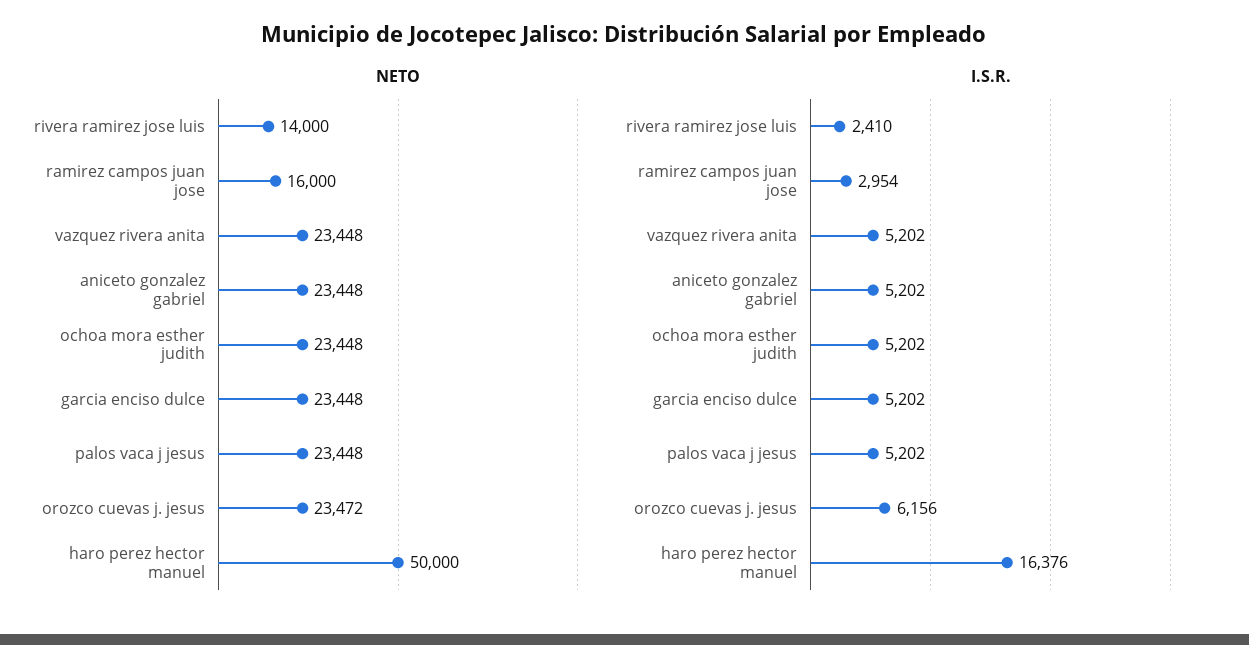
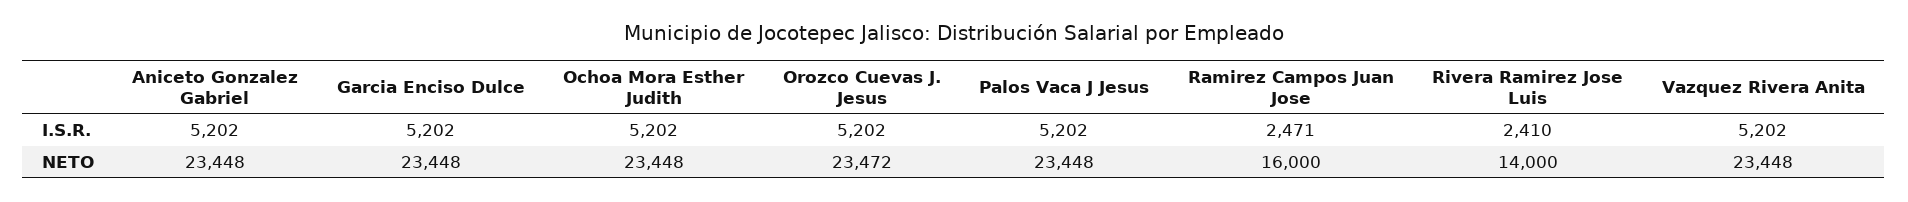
NETO, haro perez hector manuel: 50000 -> none
I.S.R., ramirez campos juan jose: 2954 -> 2471
I.S.R., orozco cuevas j. jesus: 6156 -> 5202
I.S.R., haro perez hector manuel: 16376 -> none

